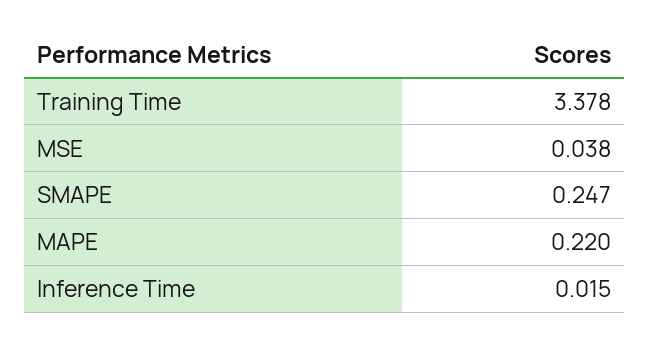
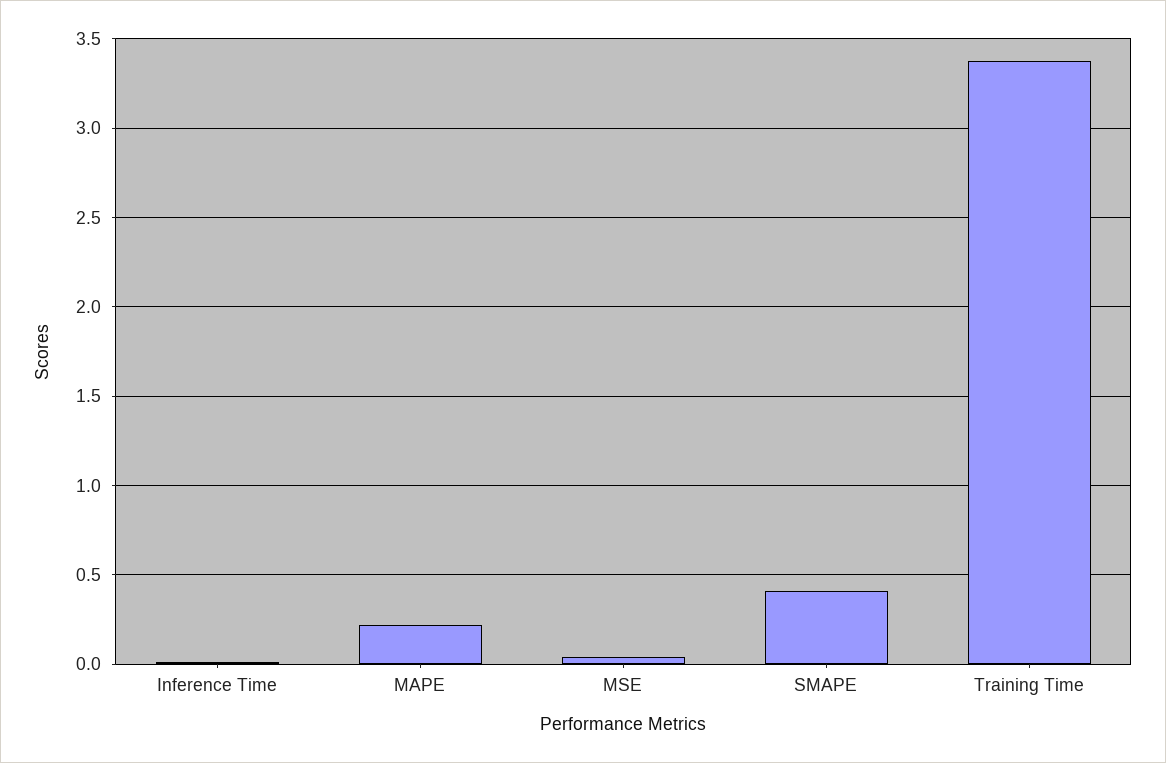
SMAPE: 0.247 -> 0.4

